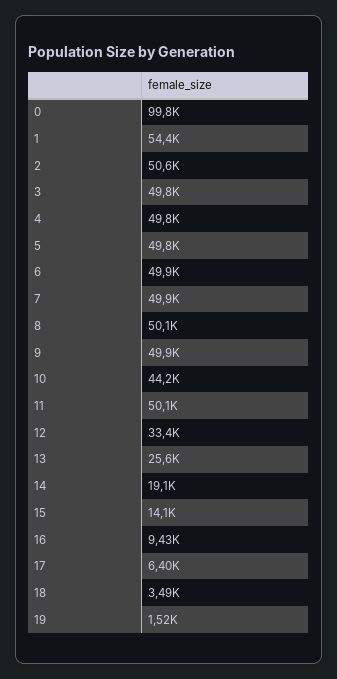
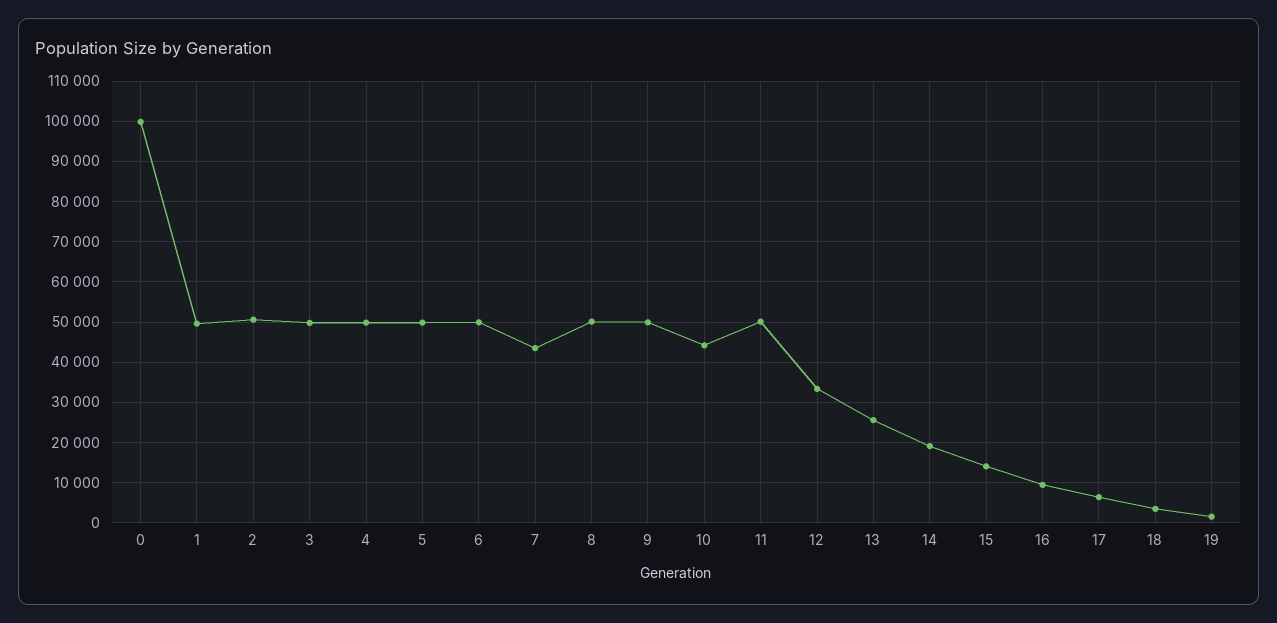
1: 54400 -> 50000
7: 49900 -> 44000

